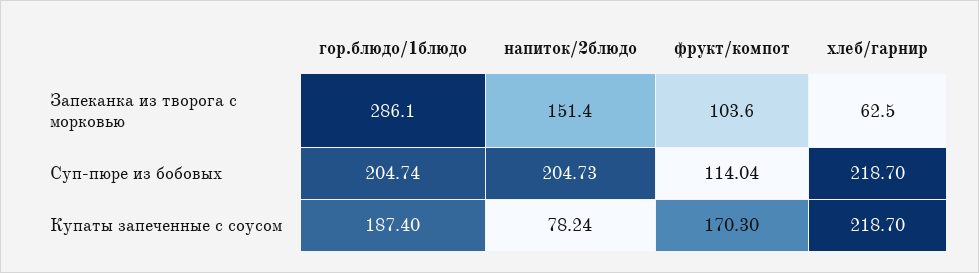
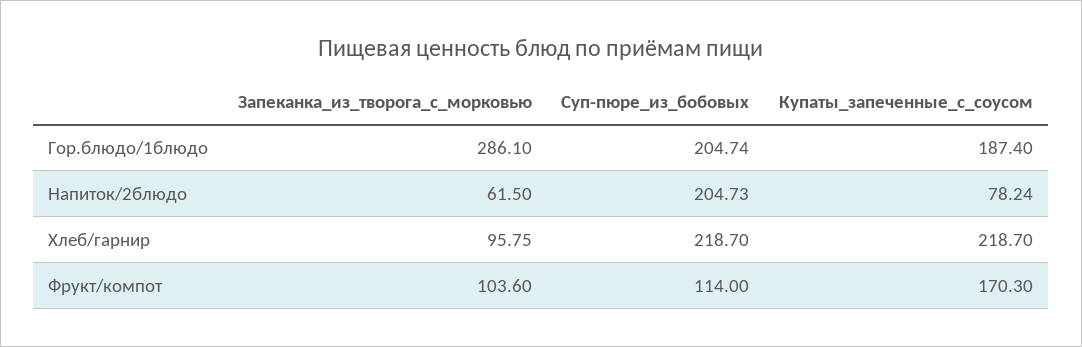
напиток/2блюдо, Запеканка из творога с морковью: 151.4 -> 61.5
хлеб/гарнир, Запеканка из творога с морковью: 62.5 -> 95.75
фрукт/компот, Суп-пюре из бобовых: 114.04 -> 114

